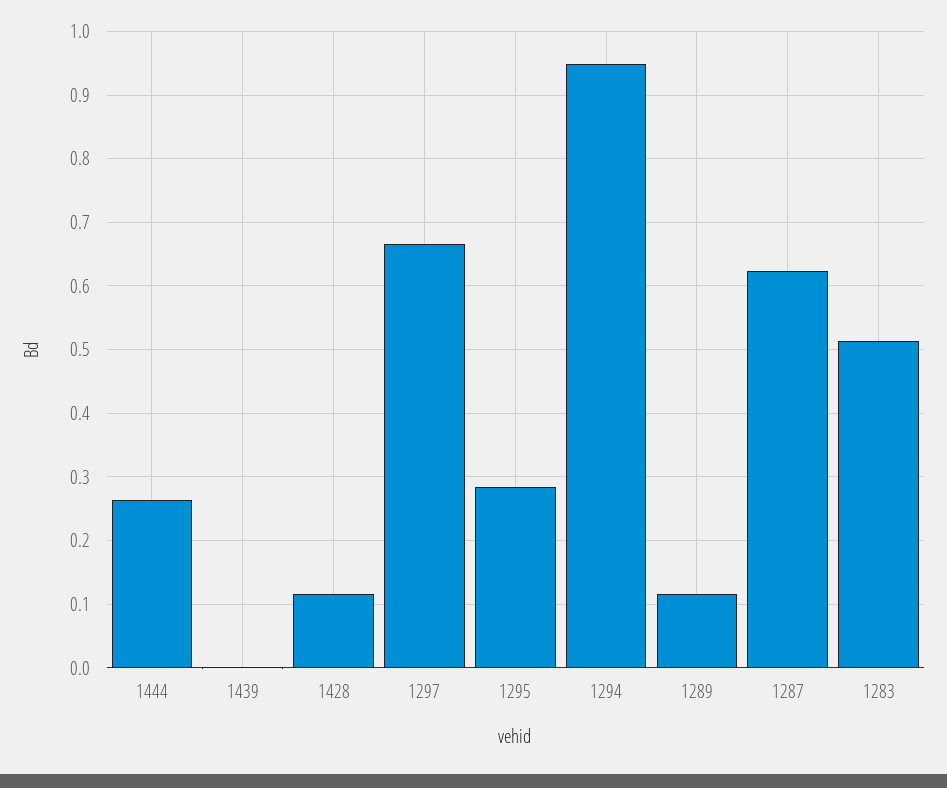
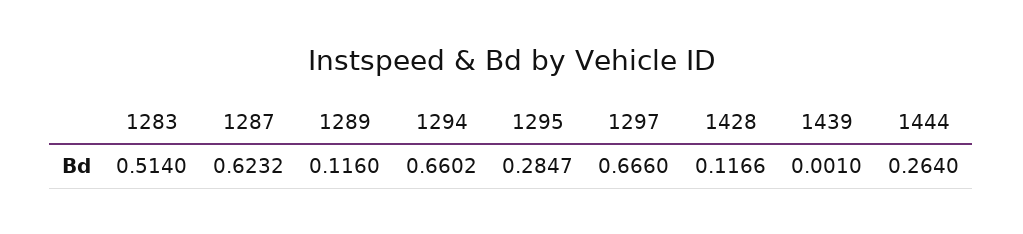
1294: 0.95 -> 0.6602

